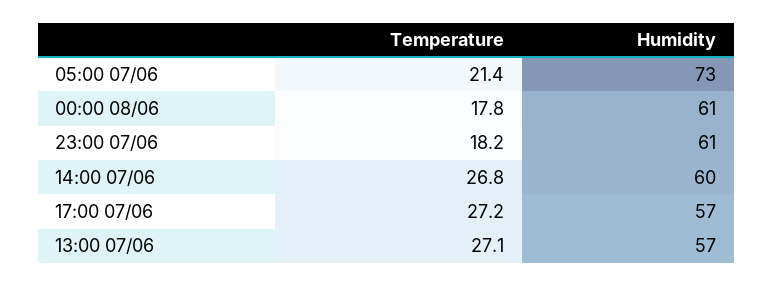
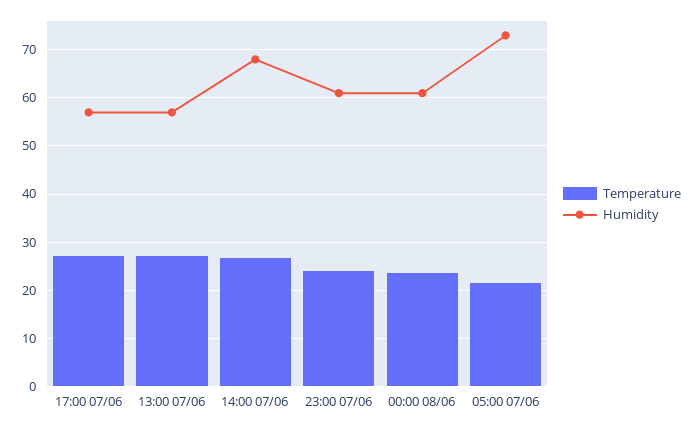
Temperature, 00:00 08/06: 17.8 -> 24
Temperature, 23:00 07/06: 18.2 -> 24
Humidity, 14:00 07/06: 60 -> 68

